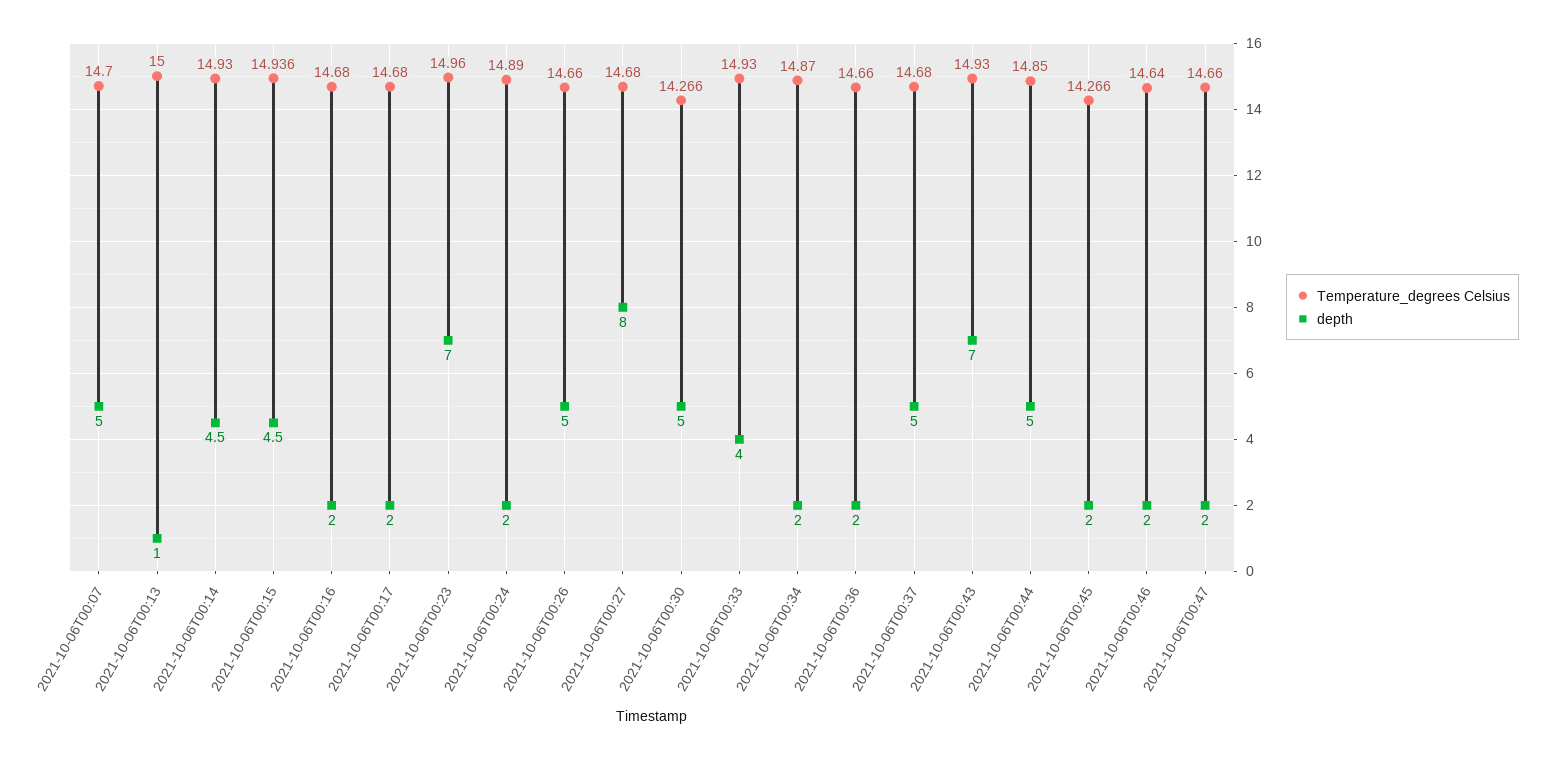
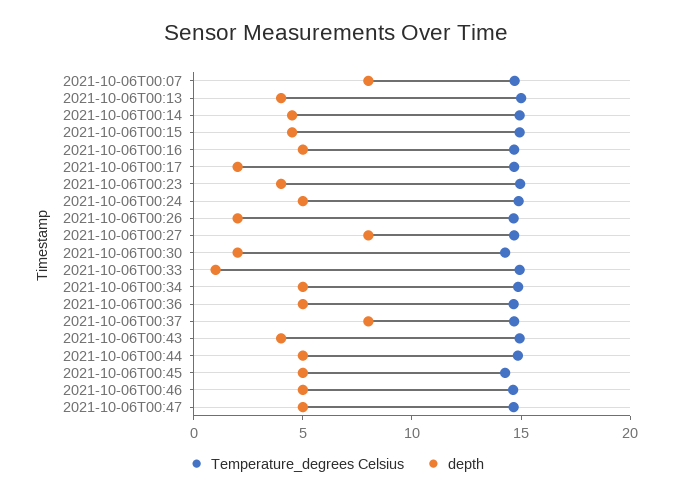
depth, 2021-10-06T00:07: 5 -> 8
depth, 2021-10-06T00:13: 1 -> 4
depth, 2021-10-06T00:16: 2 -> 5
depth, 2021-10-06T00:23: 7 -> 4
depth, 2021-10-06T00:24: 2 -> 5
depth, 2021-10-06T00:26: 5 -> 2
depth, 2021-10-06T00:30: 5 -> 2
depth, 2021-10-06T00:33: 4 -> 1
depth, 2021-10-06T00:34: 2 -> 5
depth, 2021-10-06T00:36: 2 -> 5
depth, 2021-10-06T00:37: 5 -> 8
depth, 2021-10-06T00:43: 7 -> 4
depth, 2021-10-06T00:45: 2 -> 5
depth, 2021-10-06T00:46: 2 -> 5
depth, 2021-10-06T00:47: 2 -> 5

